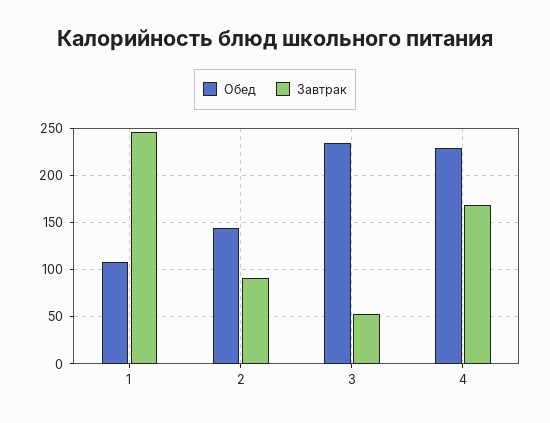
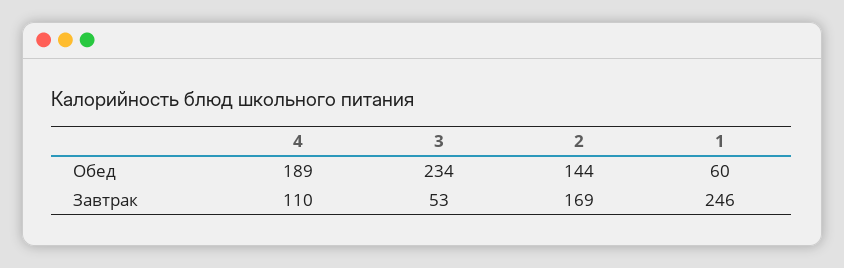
Обед, 1: 110 -> 60
Завтрак, 2: 90 -> 169
Обед, 4: 230 -> 189
Завтрак, 4: 170 -> 110

